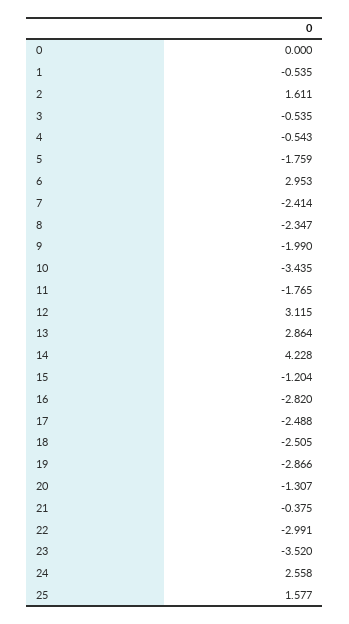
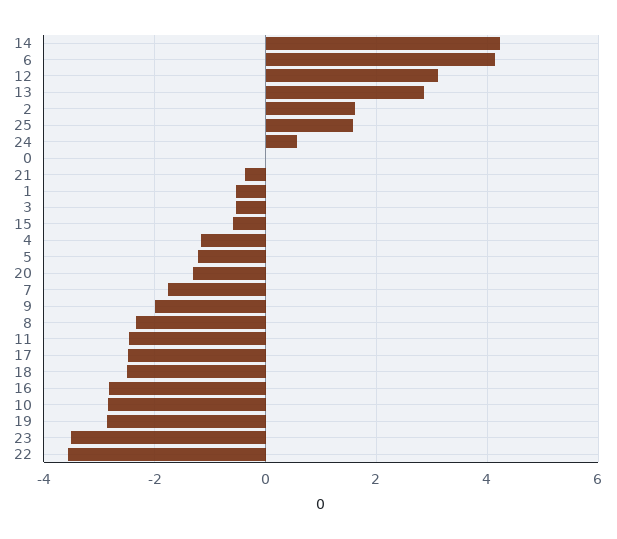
4: -0.543 -> -1.2
5: -1.759 -> -1.2
6: 2.953 -> 4.2
7: -2.414 -> -1.8
10: -3.435 -> -2.8
11: -1.765 -> -2.4
15: -1.204 -> -0.6
22: -2.991 -> -3.6
24: 2.558 -> 0.6

